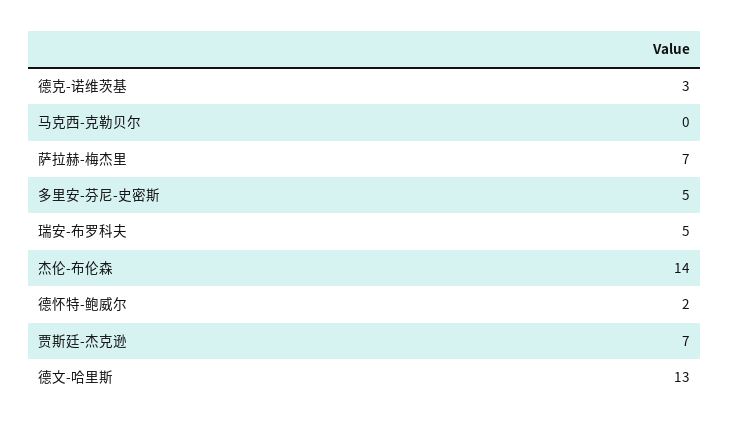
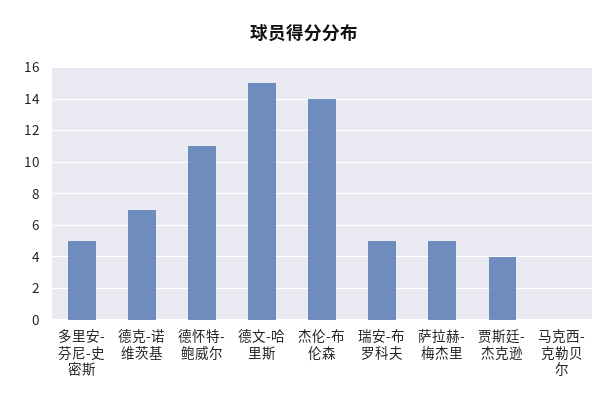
德克-诺维茨基: 3 -> 7
萨拉赫-梅杰里: 7 -> 5
德怀特-鲍威尔: 2 -> 11
贾斯廷-杰克逊: 7 -> 4
德文-哈里斯: 13 -> 15

